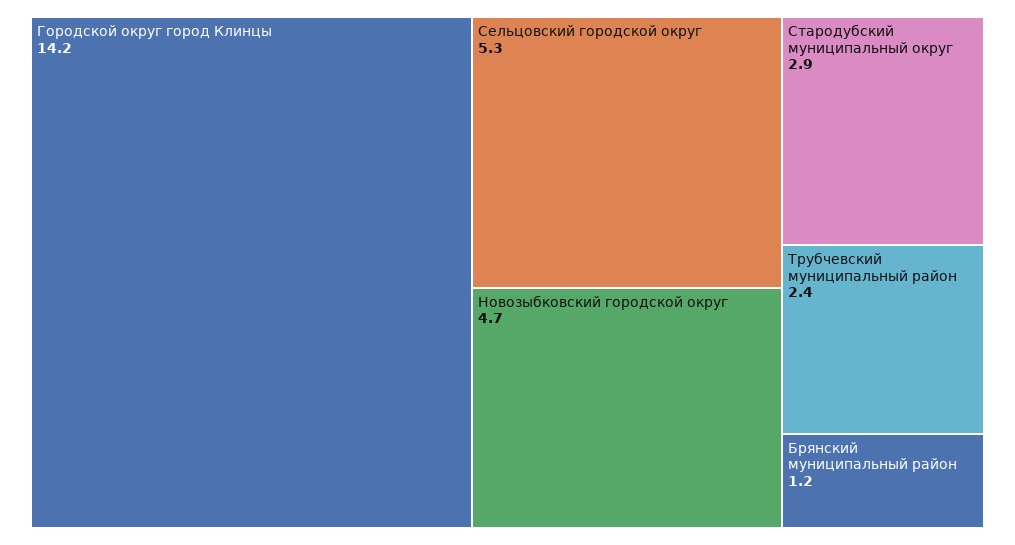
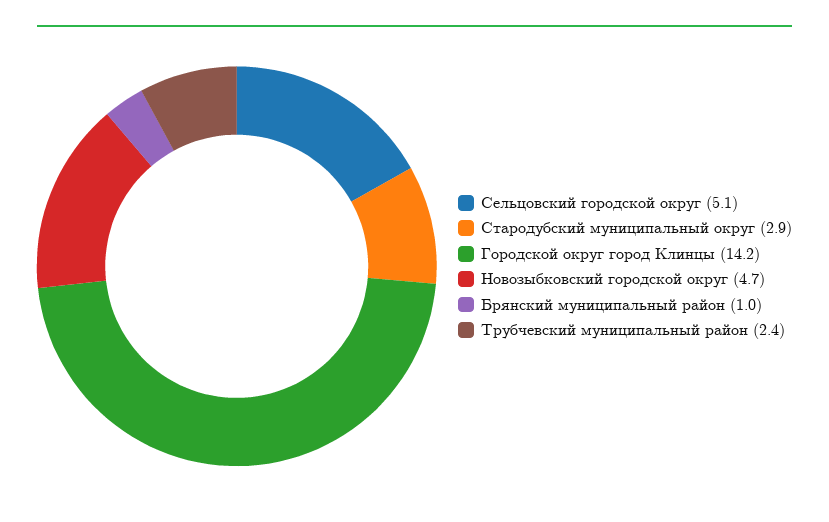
Сельцовский городской округ: 5.3 -> 5.1
Брянский муниципальный район: 1.2 -> 1

